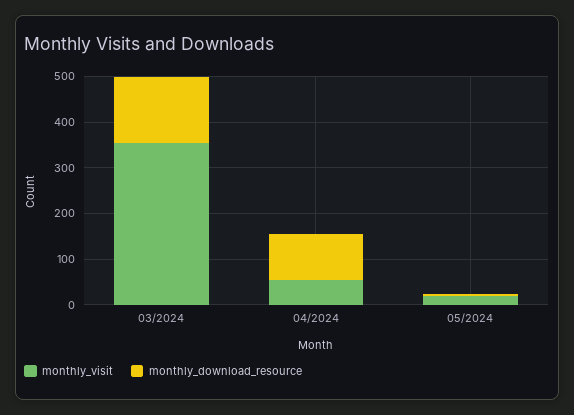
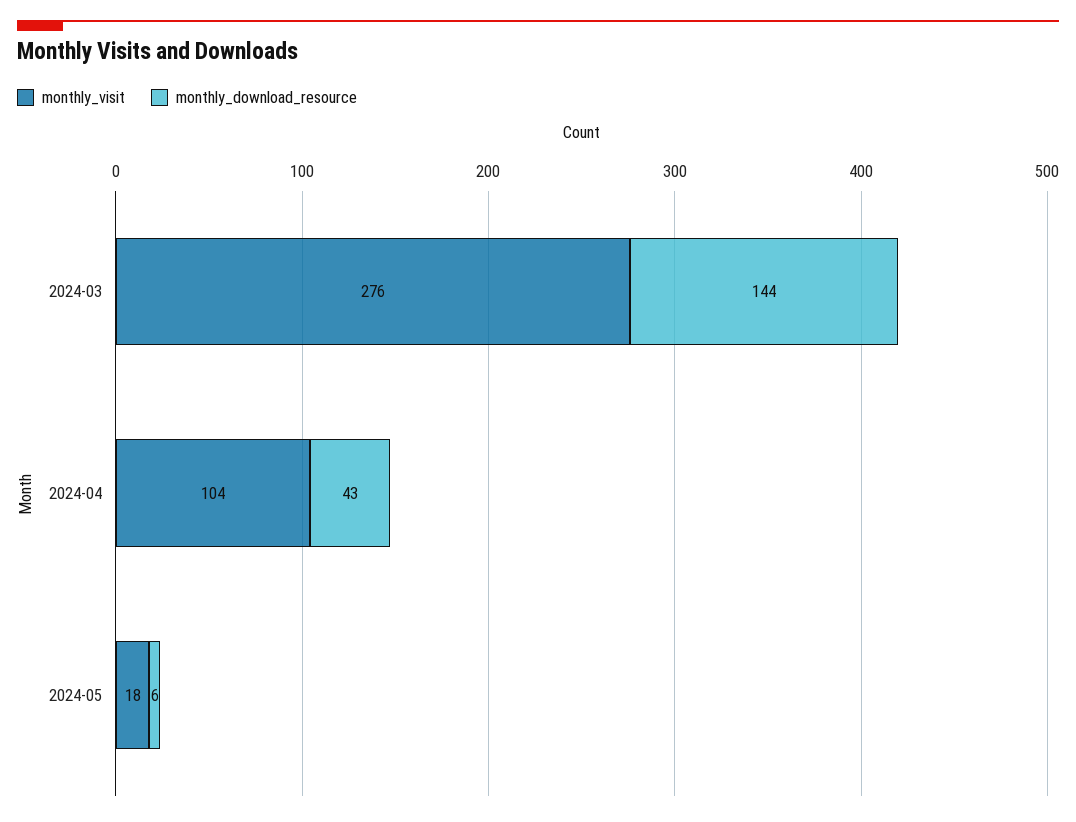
monthly_visit, 03/2024: 360 -> 276
monthly_visit, 04/2024: 60 -> 104
monthly_download_resource, 04/2024: 100 -> 43

